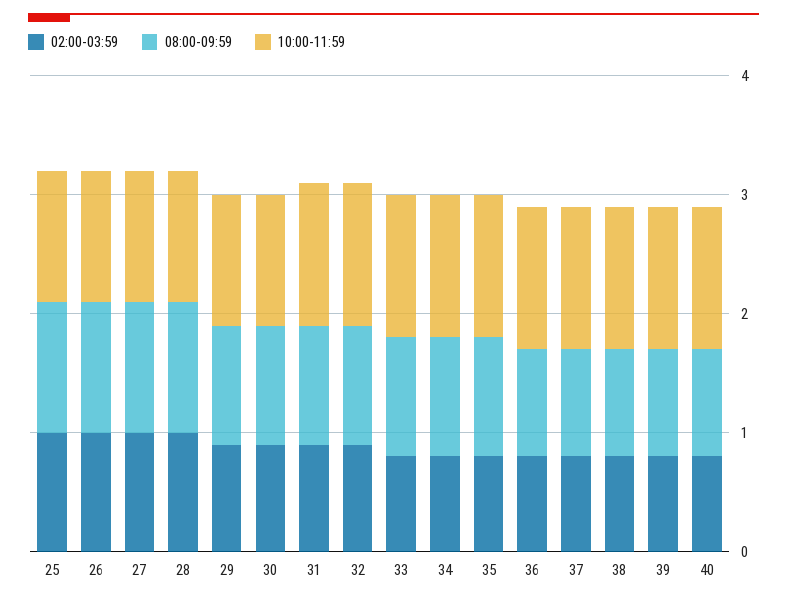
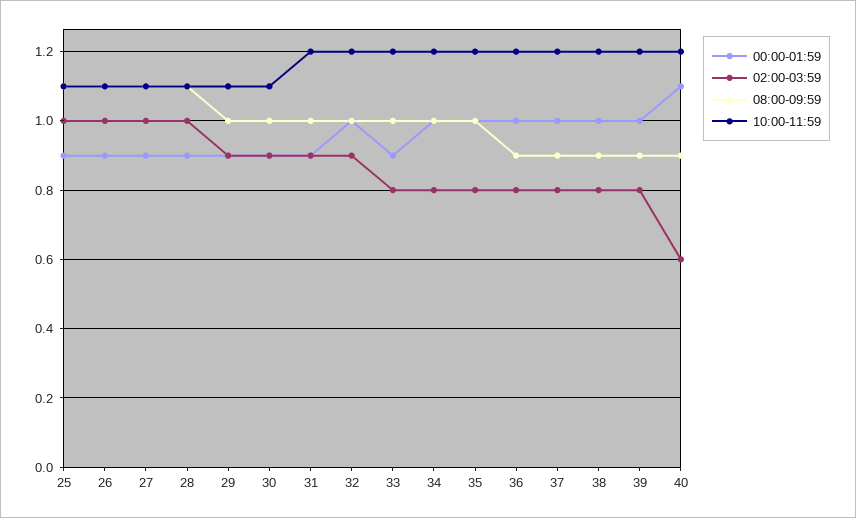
02:00-03:59, 40: 0.8 -> 0.6
00:00-01:59, 25: none -> 0.9
00:00-01:59, 26: none -> 0.9
00:00-01:59, 27: none -> 0.9
00:00-01:59, 28: none -> 0.9
00:00-01:59, 29: none -> 0.9
00:00-01:59, 30: none -> 0.9
00:00-01:59, 31: none -> 0.9
00:00-01:59, 32: none -> 1
00:00-01:59, 33: none -> 0.9
00:00-01:59, 34: none -> 1
00:00-01:59, 35: none -> 1
00:00-01:59, 36: none -> 1
00:00-01:59, 37: none -> 1
00:00-01:59, 38: none -> 1
00:00-01:59, 39: none -> 1
00:00-01:59, 40: none -> 1.1

